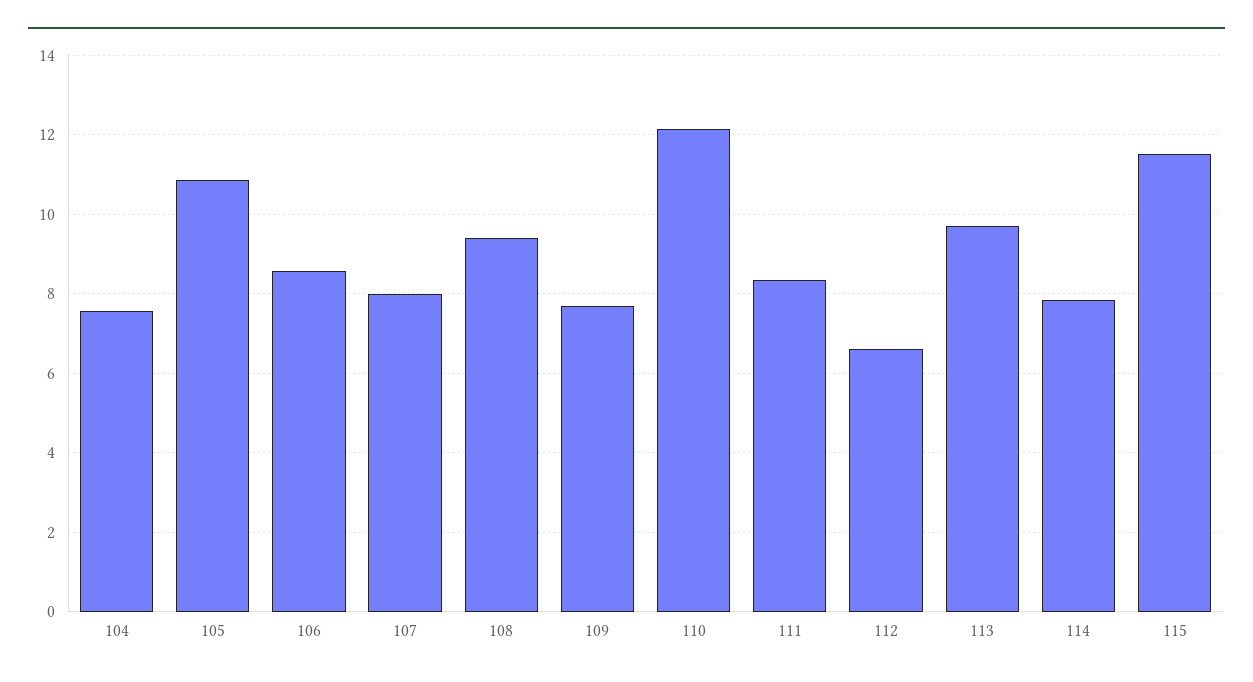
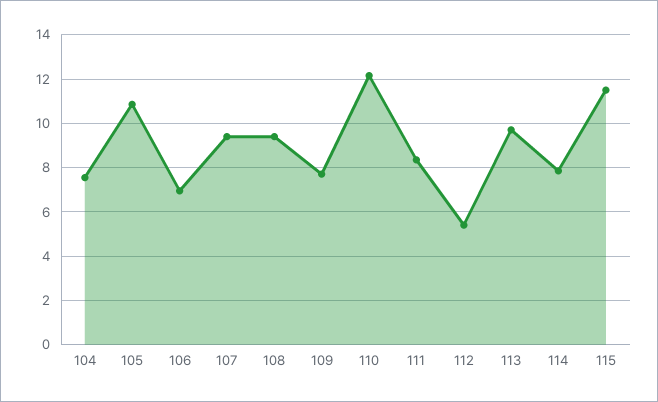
106: 8.6 -> 7
107: 8 -> 9.5
112: 6.6 -> 5.5

